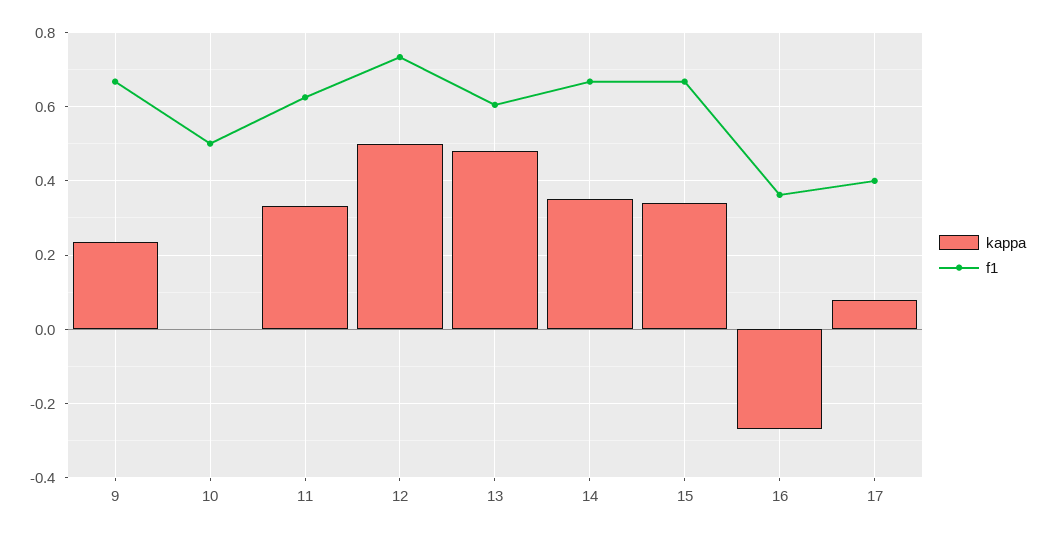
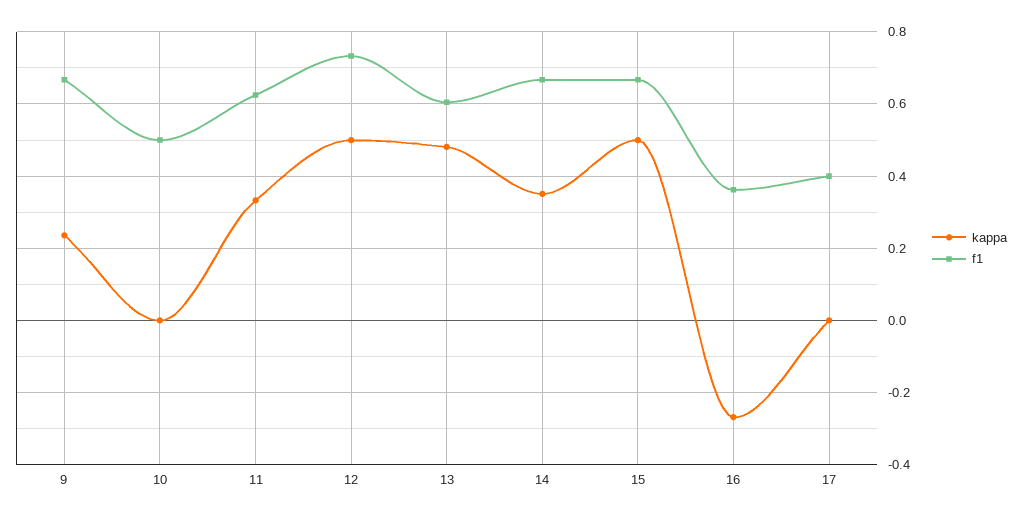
kappa, 15: 0.34 -> 0.5
kappa, 17: 0.08 -> 0

